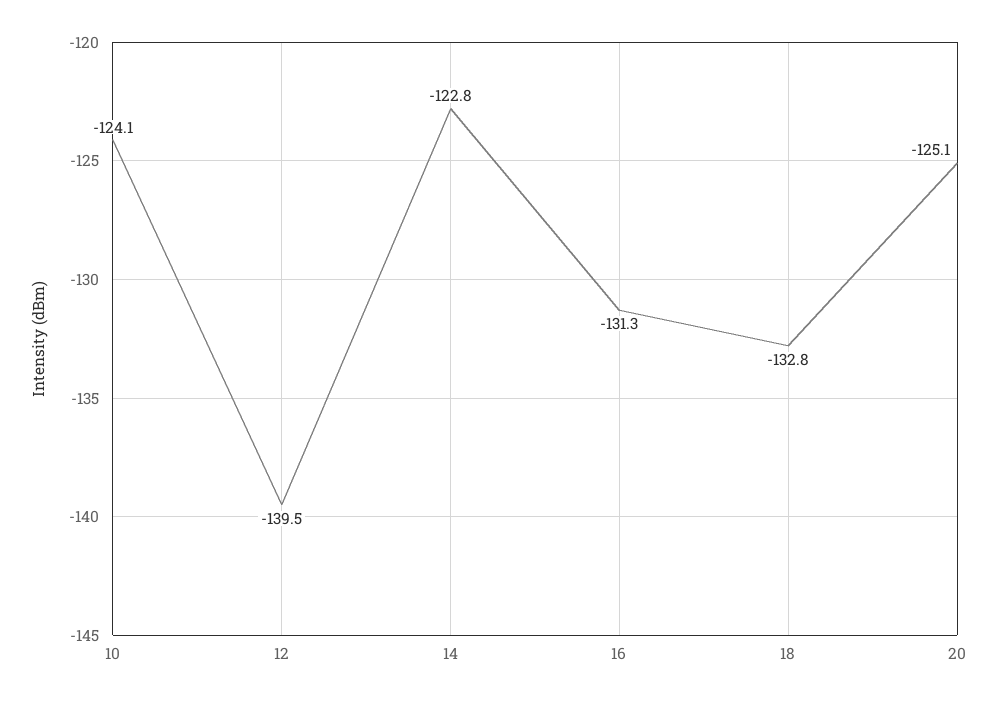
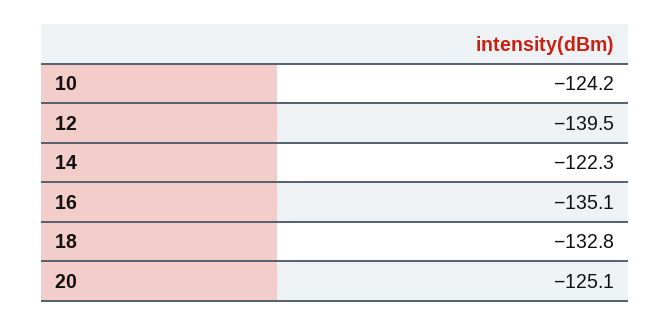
10: -124.1 -> -124.2
14: -122.8 -> -122.3
16: -131.3 -> -135.1

